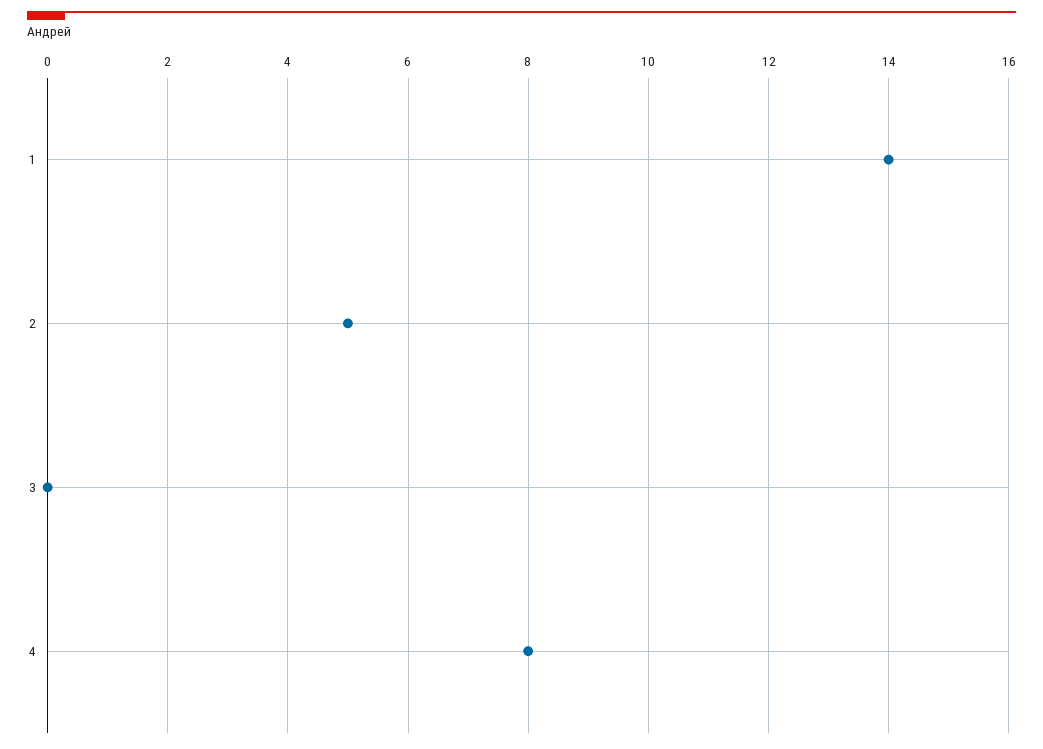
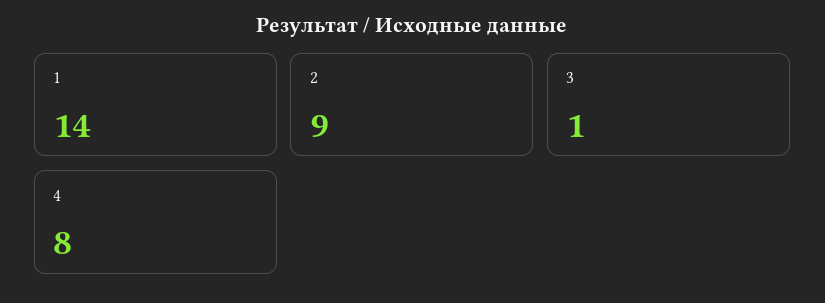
2: 5 -> 9
3: 0 -> 1

